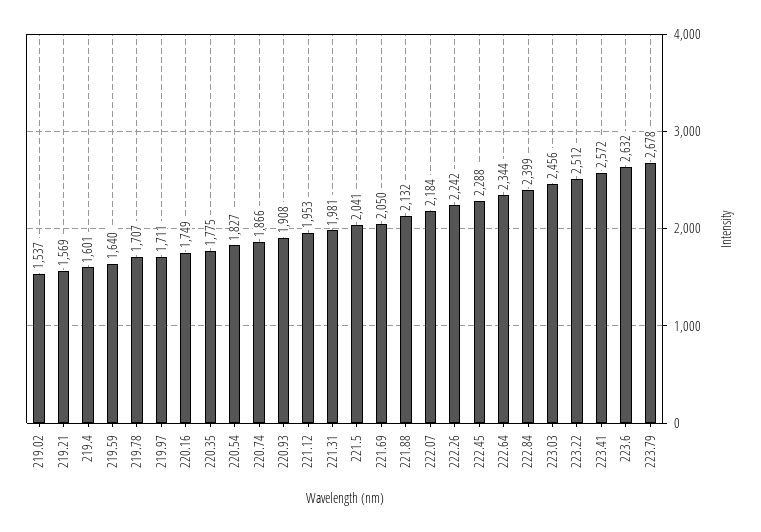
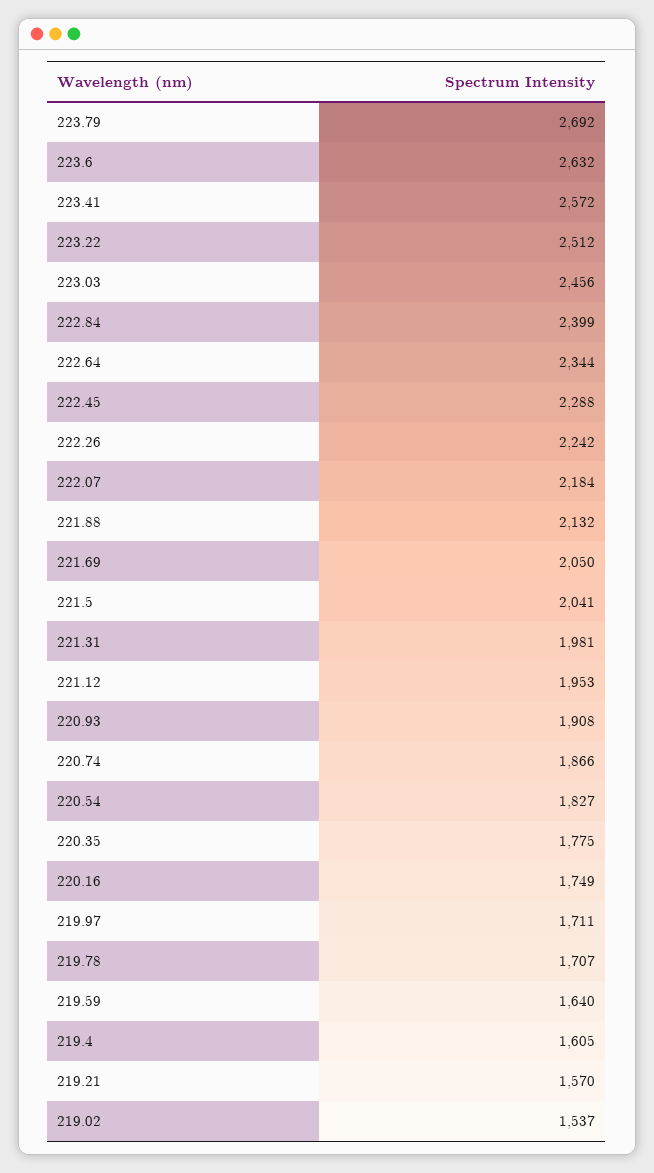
219.21: 1569 -> 1570
219.4: 1601 -> 1605
223.79: 2678 -> 2692

